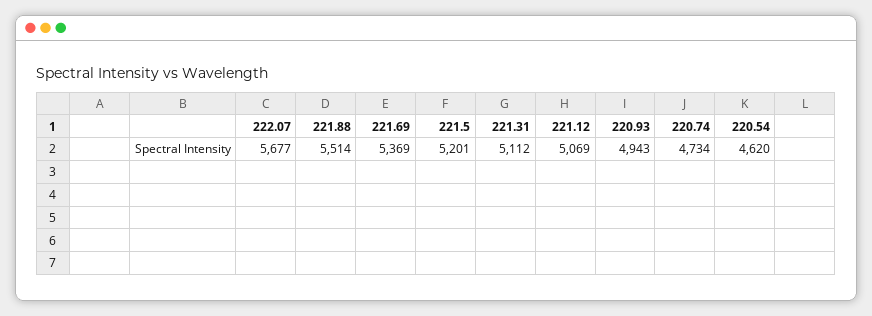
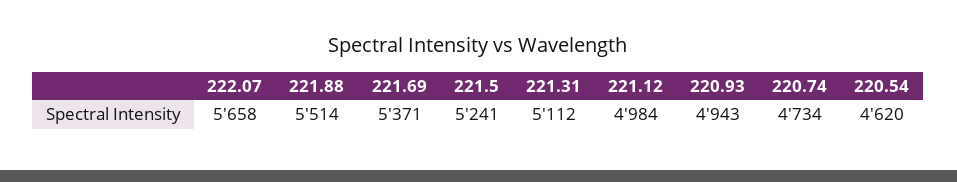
222.07: 5677 -> 5658
221.69: 5369 -> 5371
221.5: 5201 -> 5241
221.12: 5069 -> 4984

